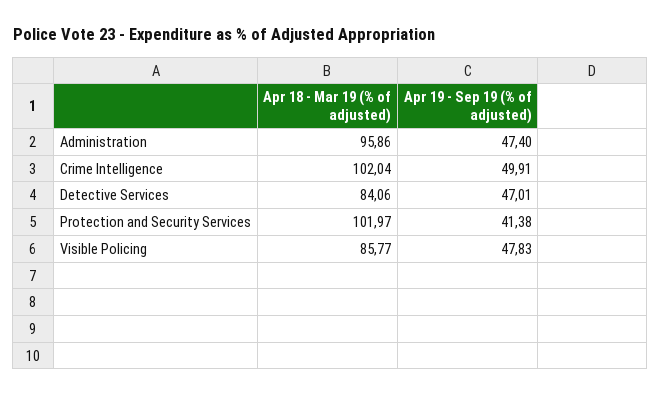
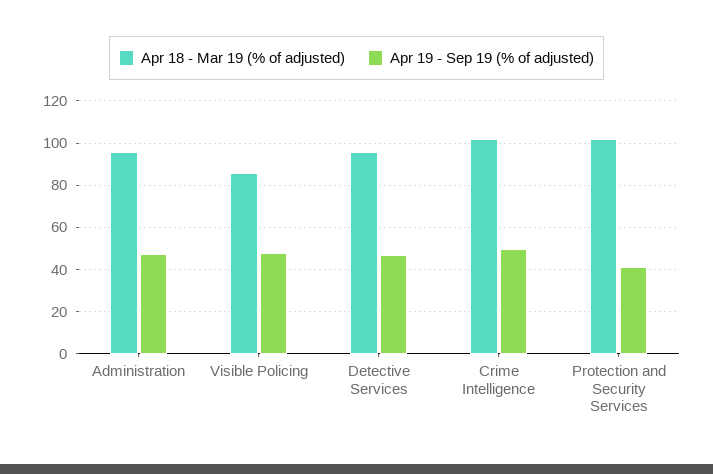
Apr 18 - Mar 19 (% of adjusted), Detective Services: 84.06 -> 95

